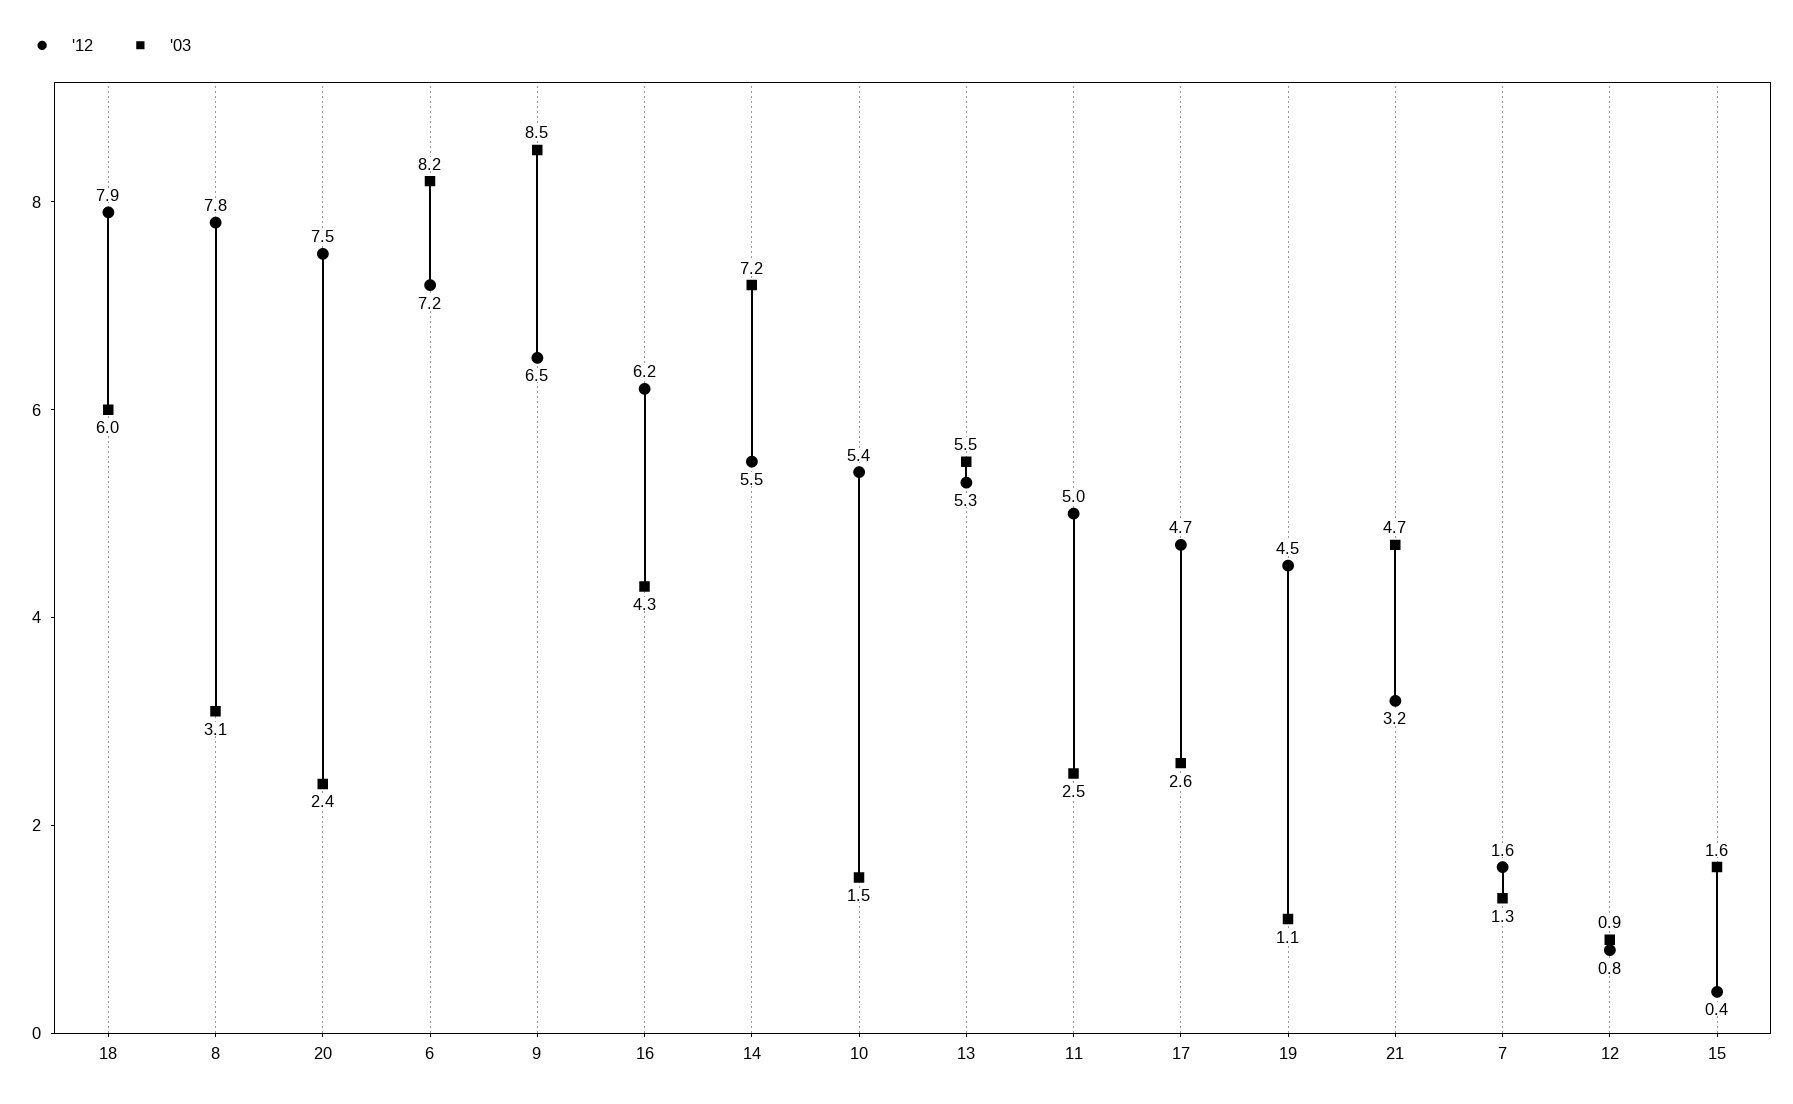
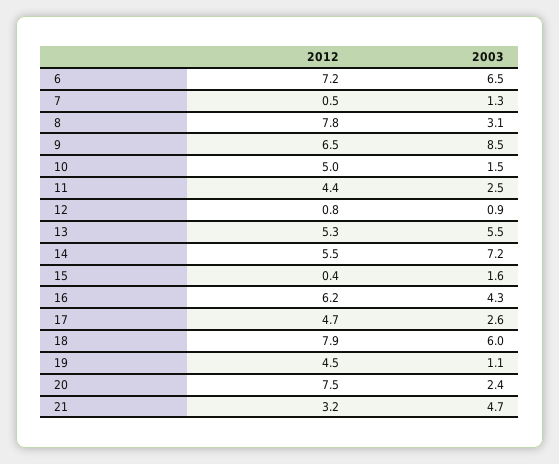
'03, 6: 8.2 -> 6.5
'12, 10: 5.4 -> 5
'12, 11: 5 -> 4.4
'12, 7: 1.6 -> 0.5

